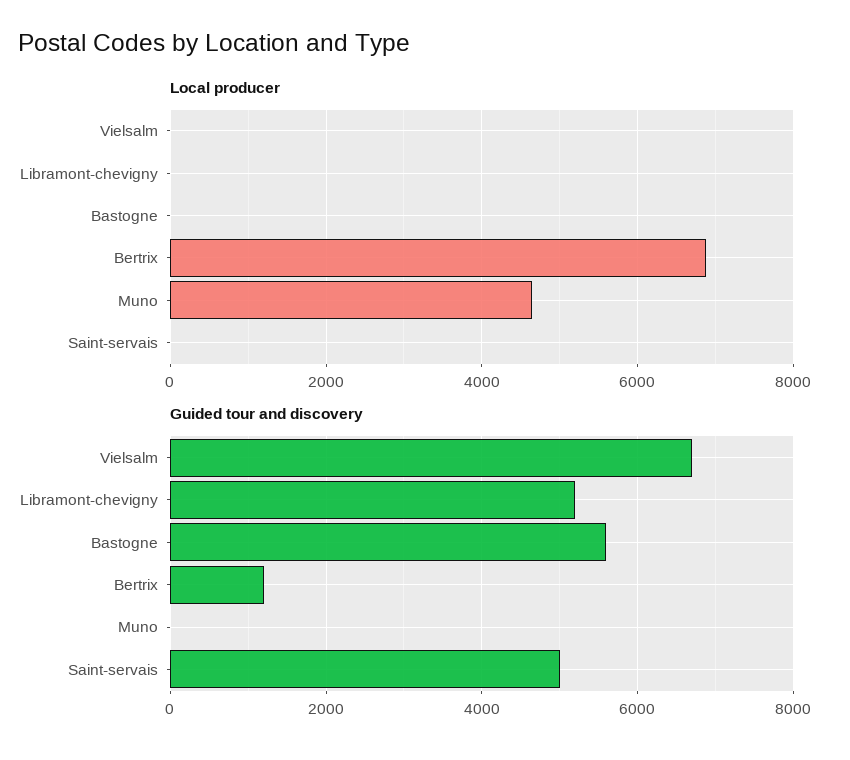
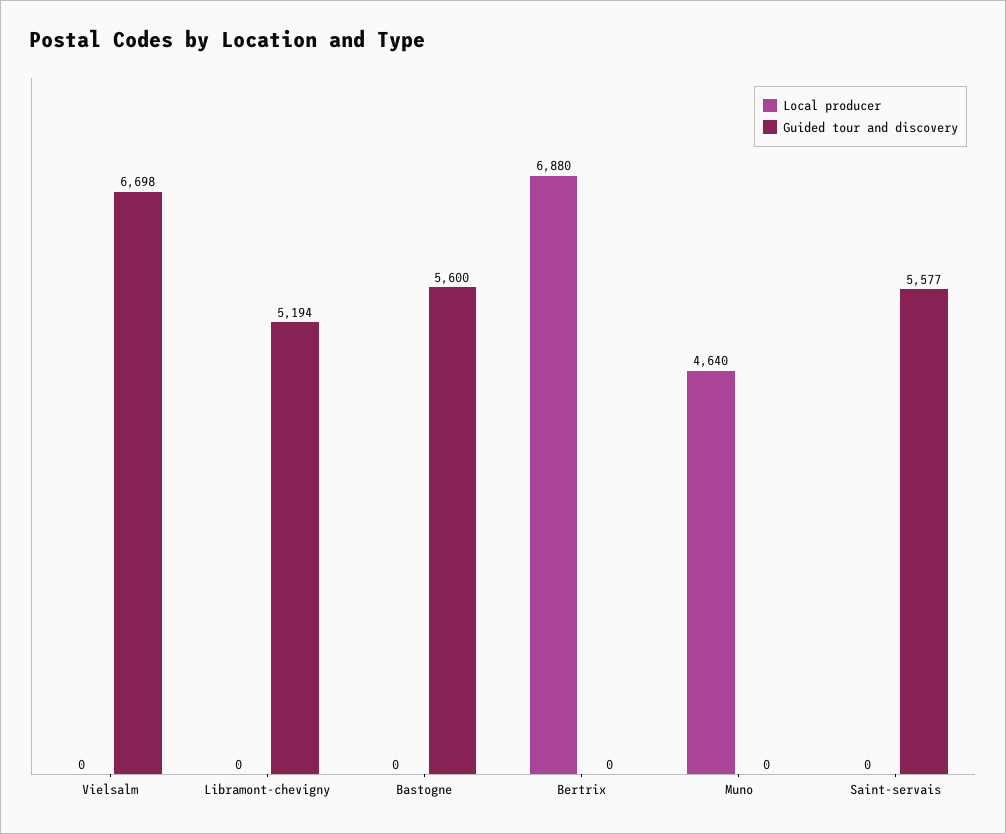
Guided tour and discovery, Bertrix: 1200 -> 0
Guided tour and discovery, Saint-servais: 5000 -> 5577

